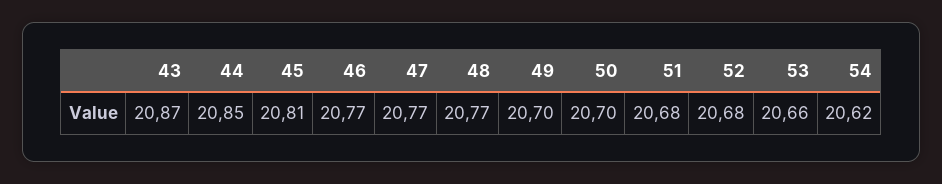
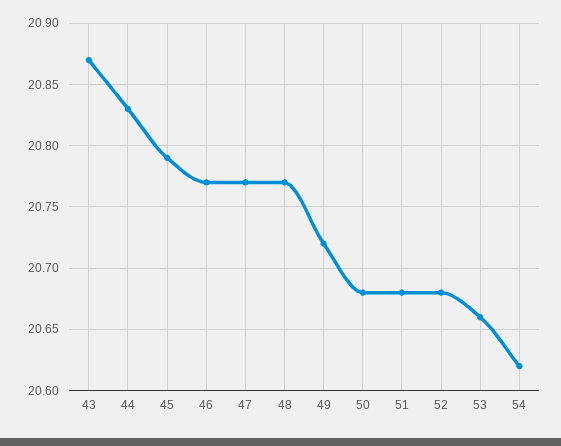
44: 20.85 -> 20.83
45: 20.81 -> 20.79
49: 20.7 -> 20.72
50: 20.7 -> 20.68

